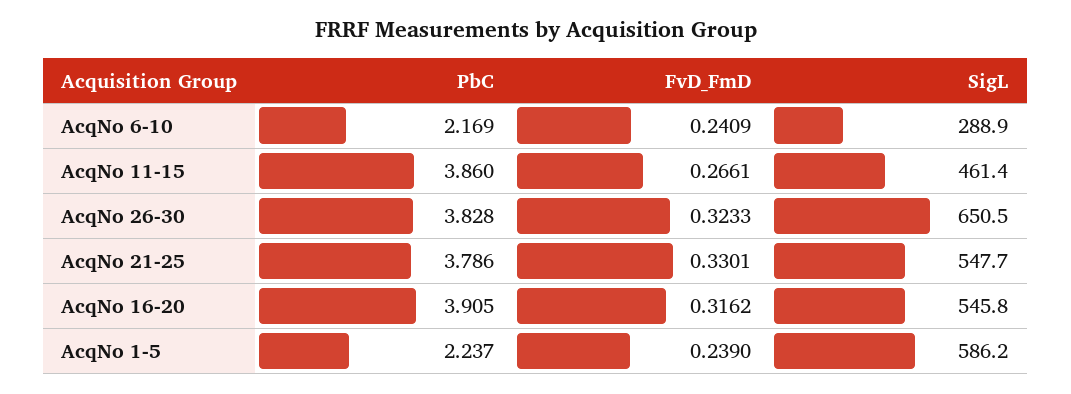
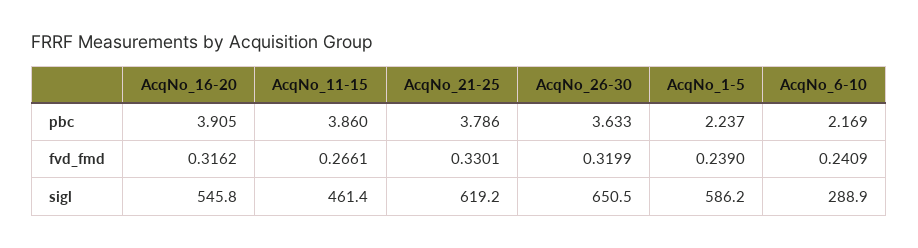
PbC, AcqNo 26-30: 3.828 -> 3.633
FvD_FmD, AcqNo 26-30: 0.3233 -> 0.3199
SigL, AcqNo 21-25: 547.7 -> 619.2

